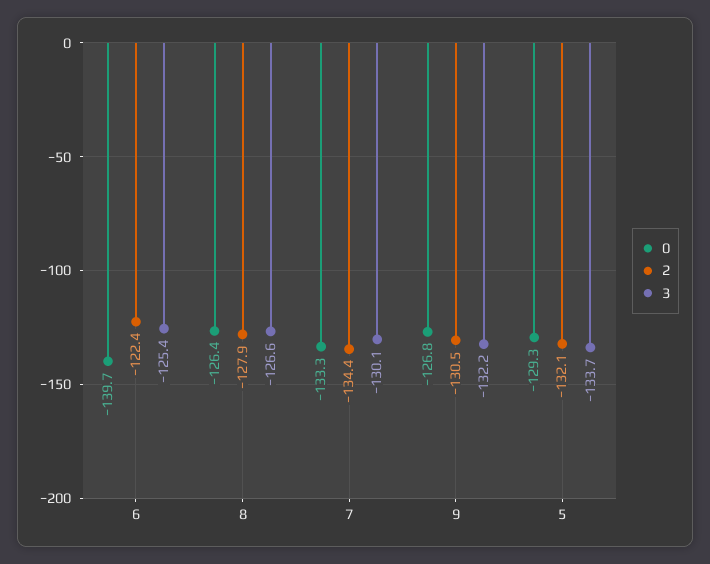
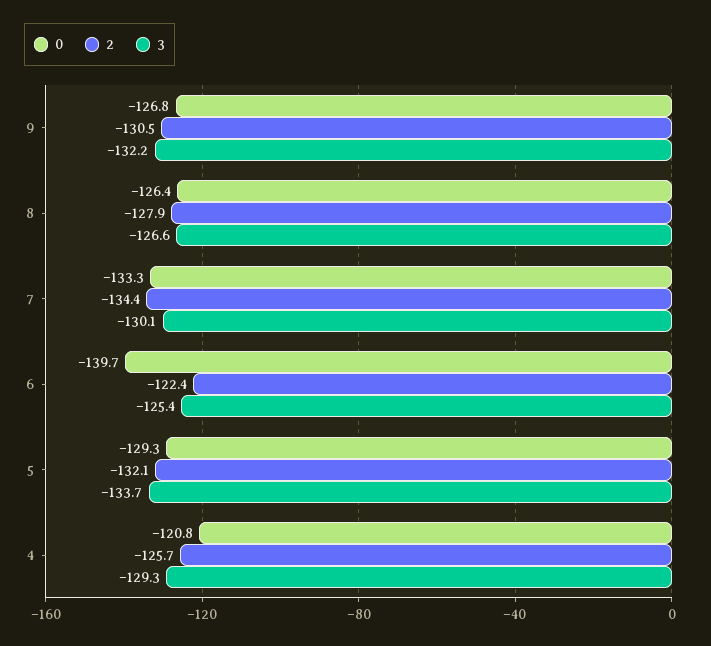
0, 4: none -> -120.8
2, 4: none -> -125.7
3, 4: none -> -129.3

